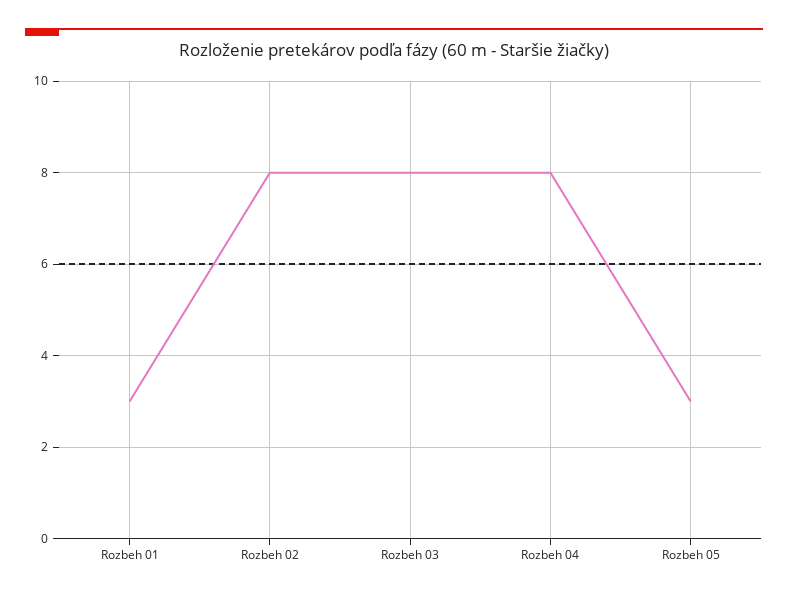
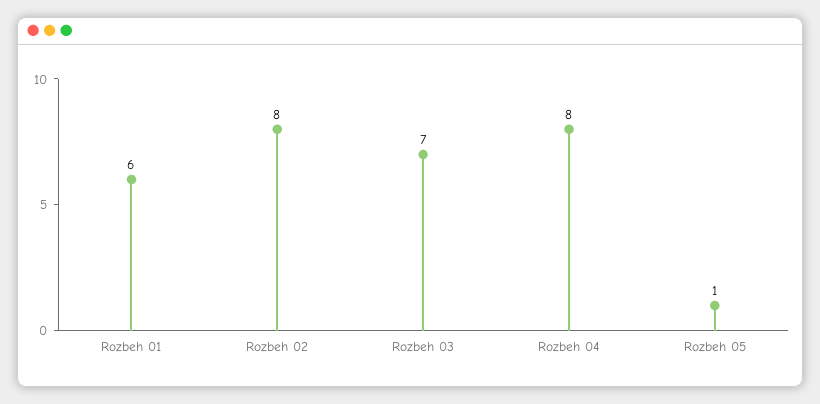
Rozbeh 01: 3 -> 6
Rozbeh 03: 8 -> 7
Rozbeh 05: 3 -> 1

